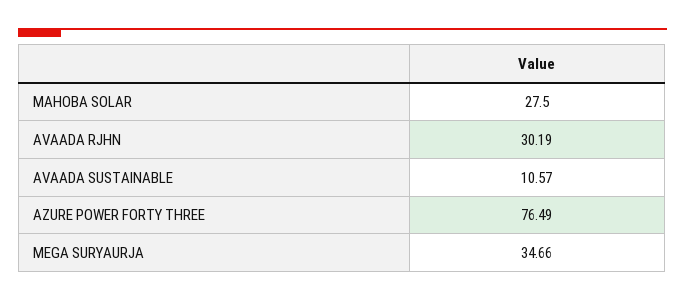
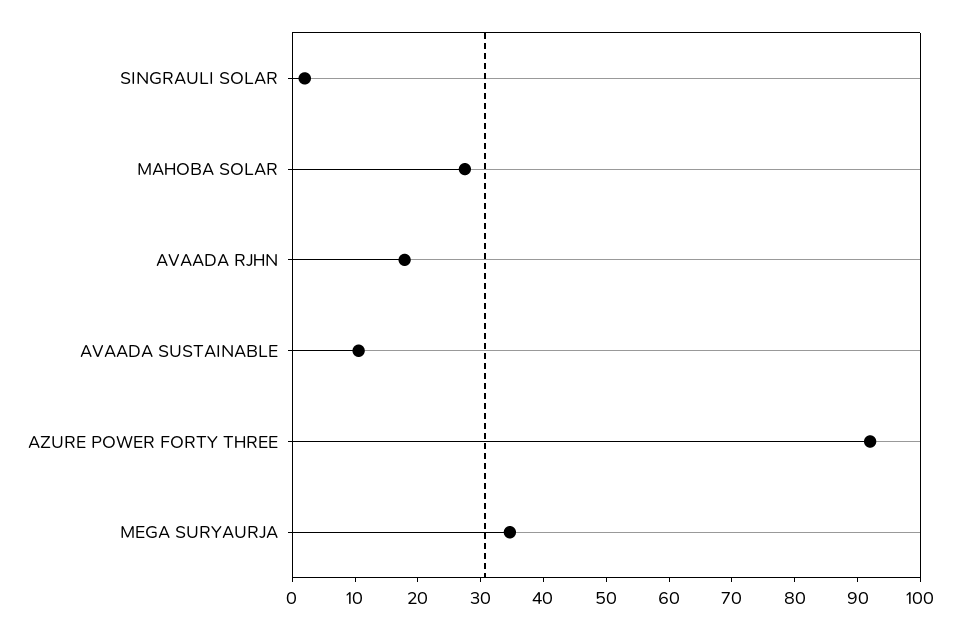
AVAADA RJHN: 30.19 -> 18
AZURE POWER FORTY THREE: 76.49 -> 92
SINGRAULI SOLAR: none -> 2

